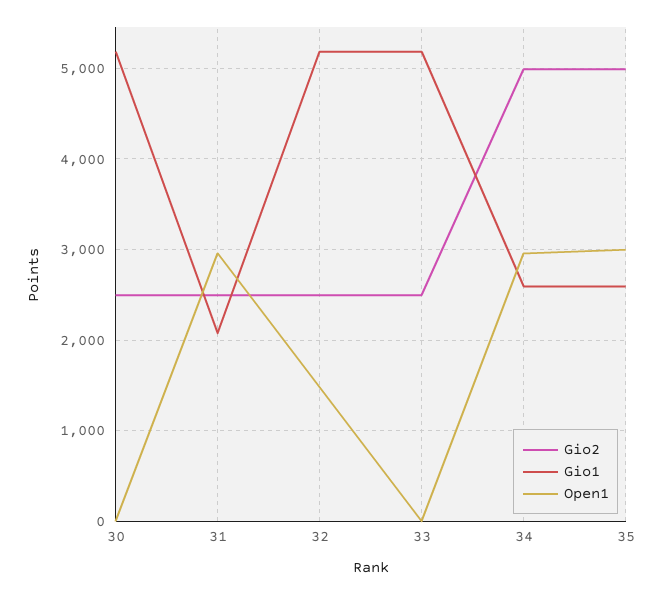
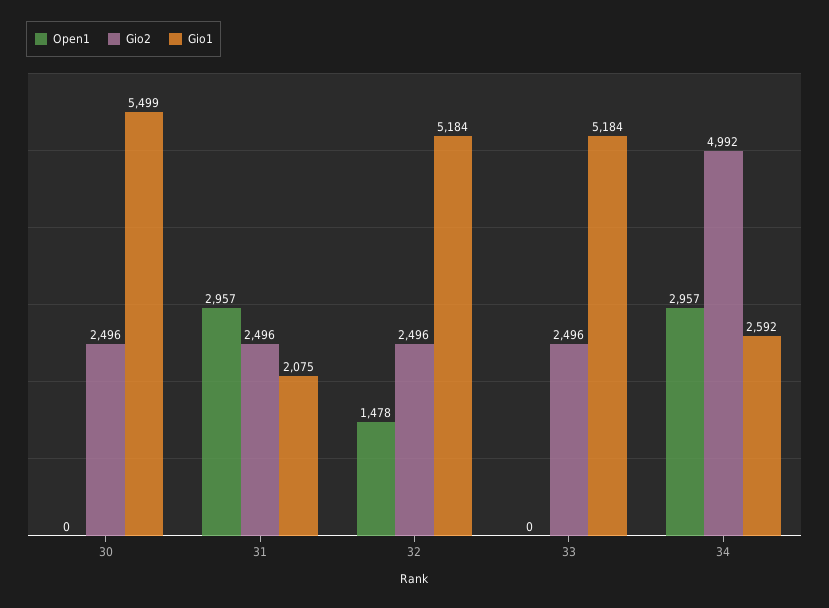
Gio1, 30: 5200 -> 5499
Gio2, 35: 5000 -> none
Gio1, 35: 2600 -> none
Open1, 35: 3000 -> none

